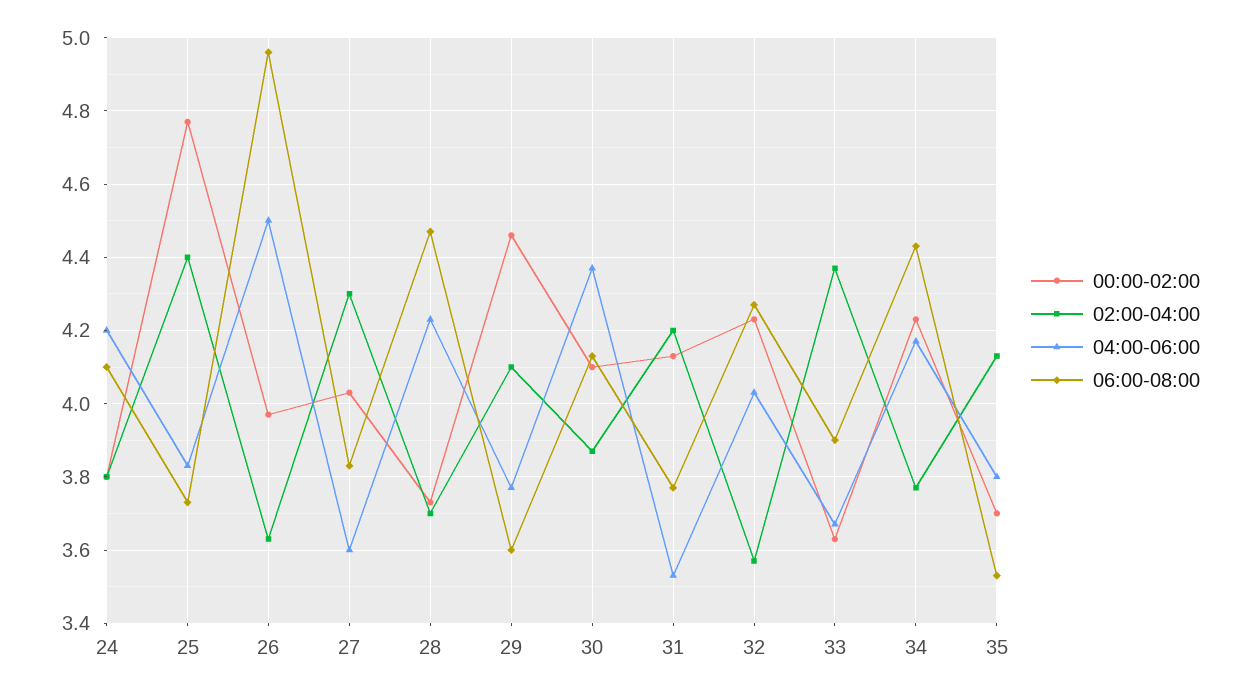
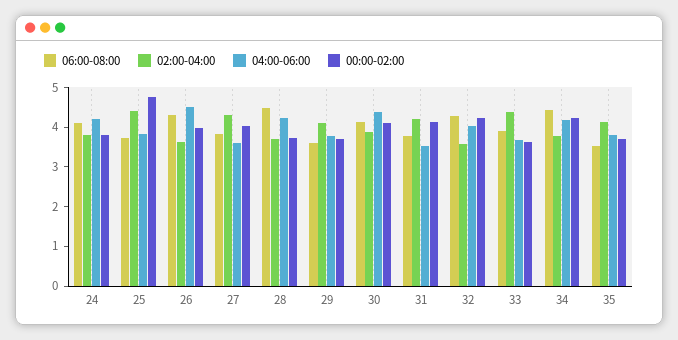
06:00-08:00, 26: 4.95 -> 4.25
00:00-02:00, 29: 4.45 -> 3.75

